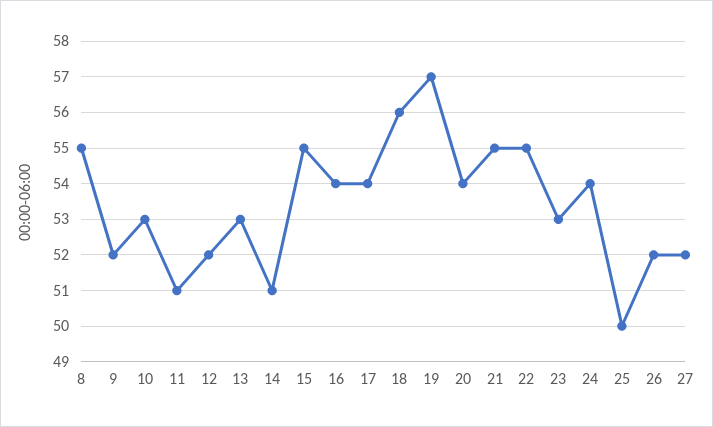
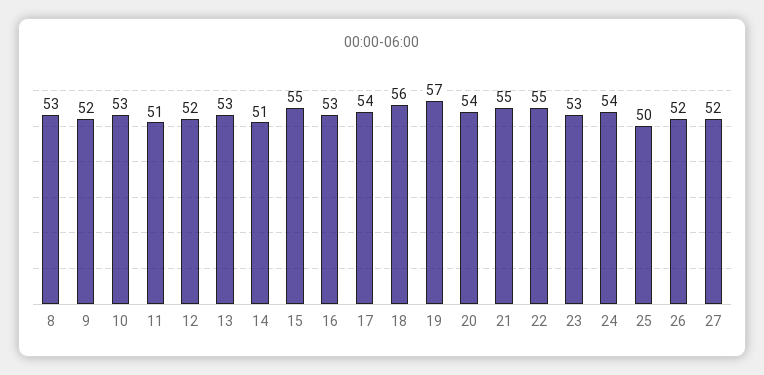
8: 55 -> 53
16: 54 -> 53

